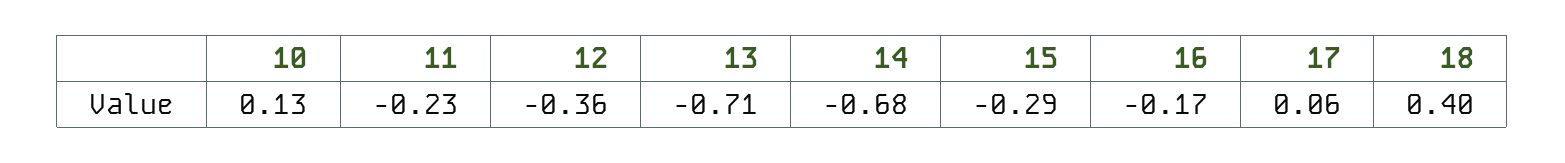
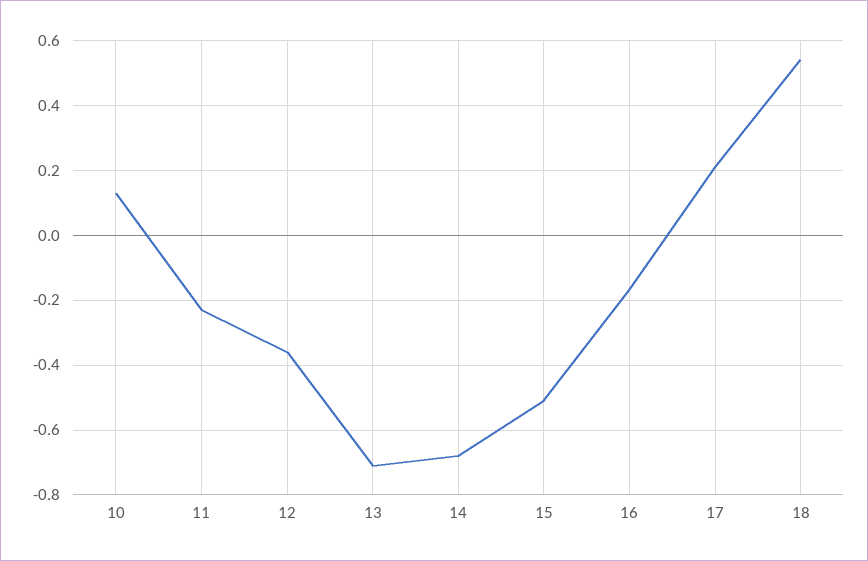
15: -0.29 -> -0.5
17: 0.06 -> 0.2
18: 0.4 -> 0.55

